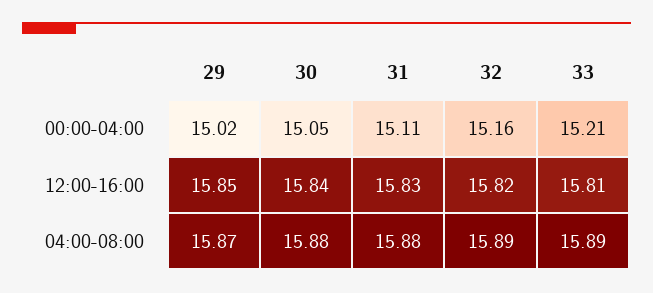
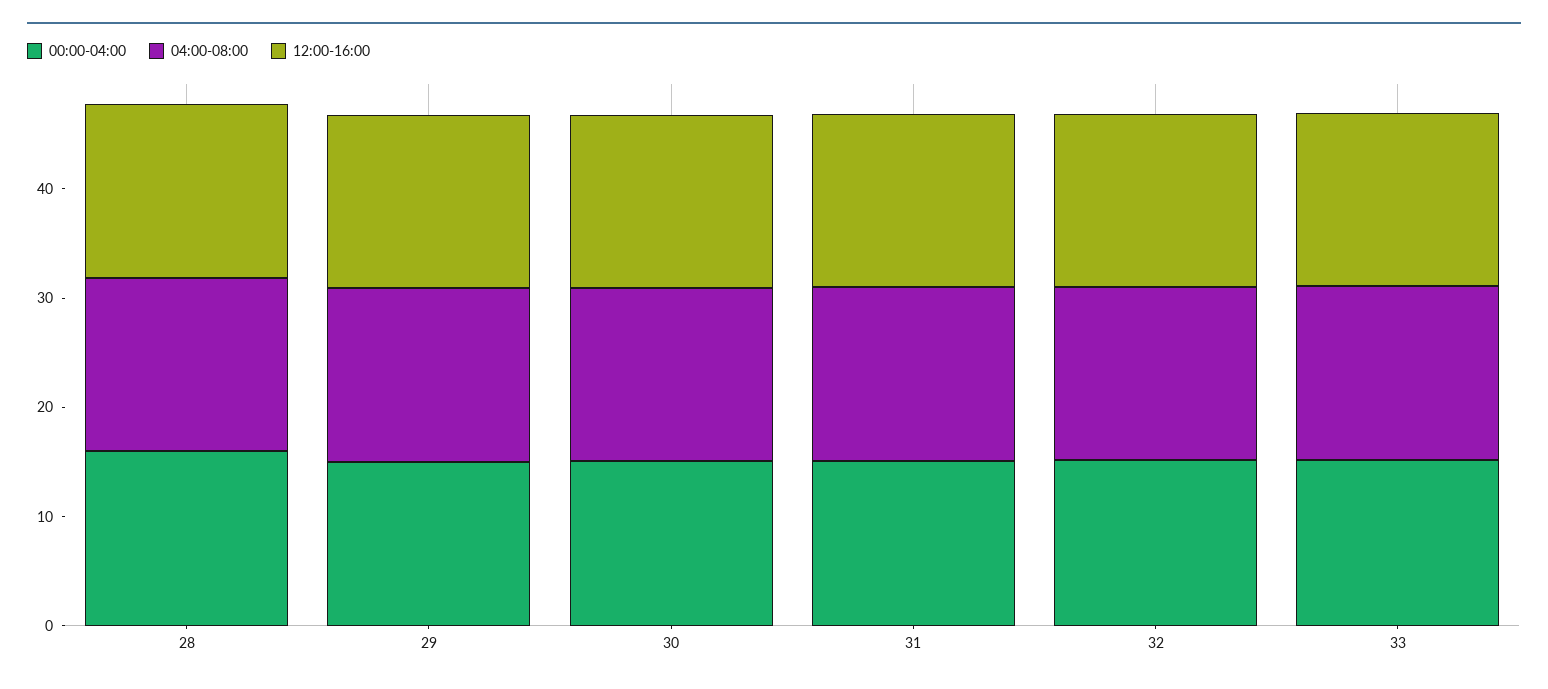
00:00-04:00, 28: none -> 16
04:00-08:00, 28: none -> 16
12:00-16:00, 28: none -> 16

